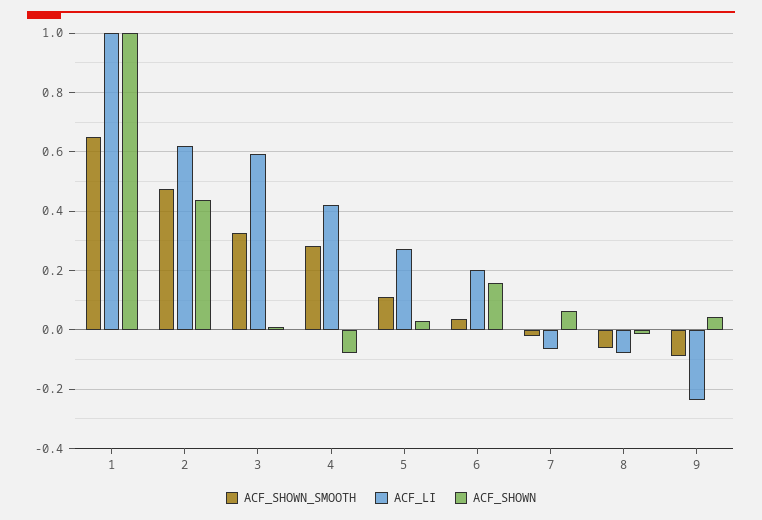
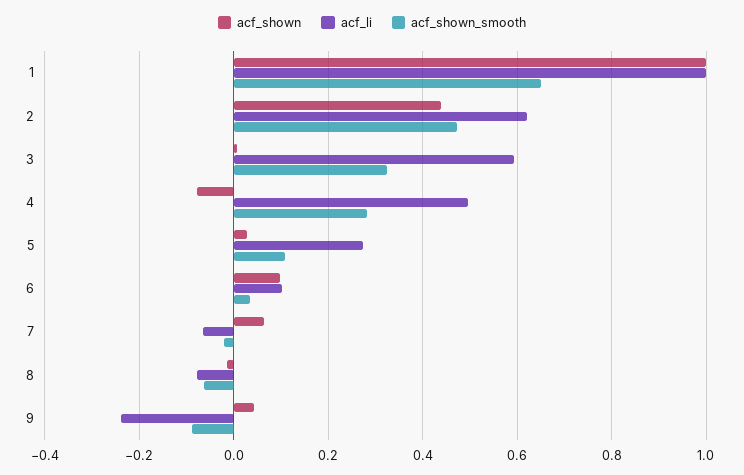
ACF_LI, 4: 0.425 -> 0.5
ACF_LI, 6: 0.2 -> 0.1
ACF_SHOWN, 6: 0.15 -> 0.1

